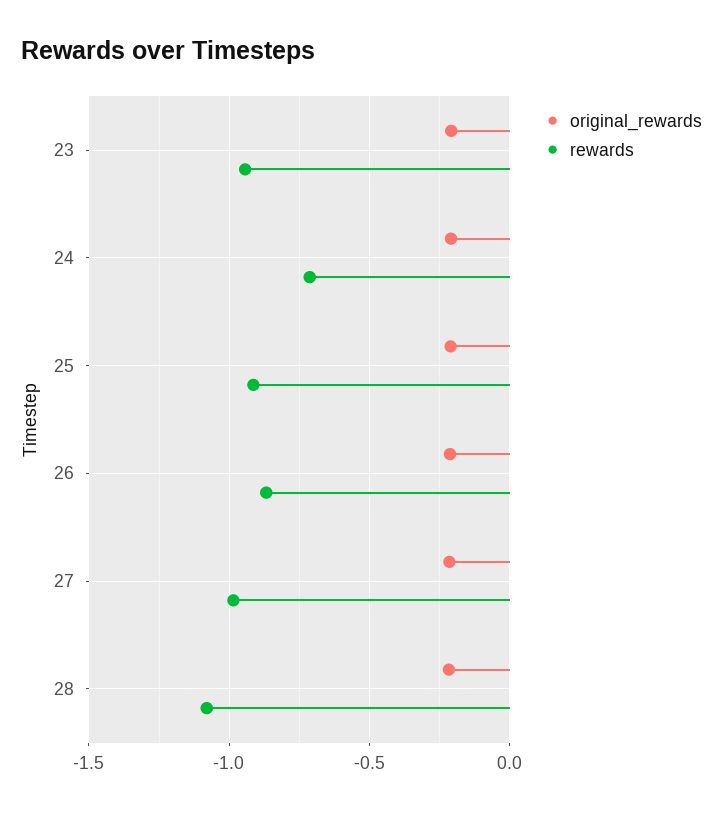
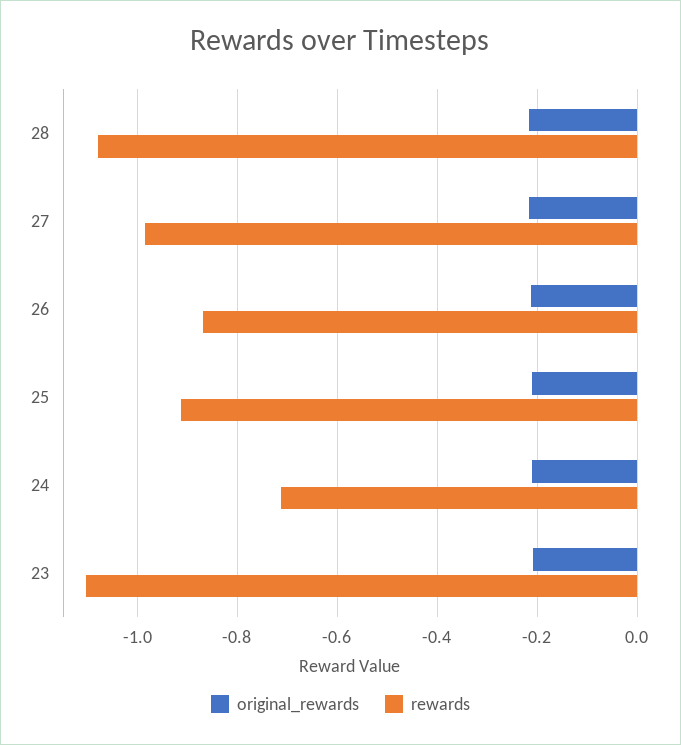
rewards, 23: -0.95 -> -1.1

